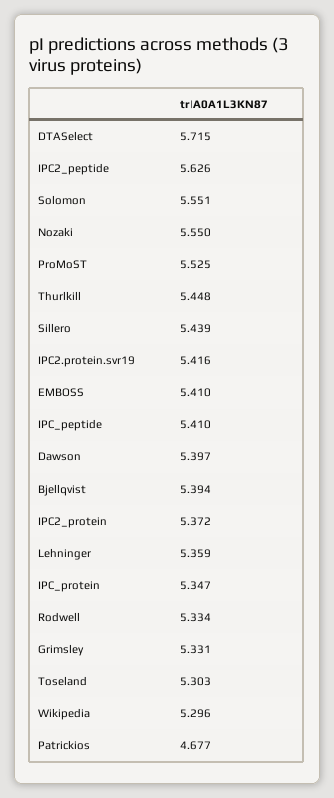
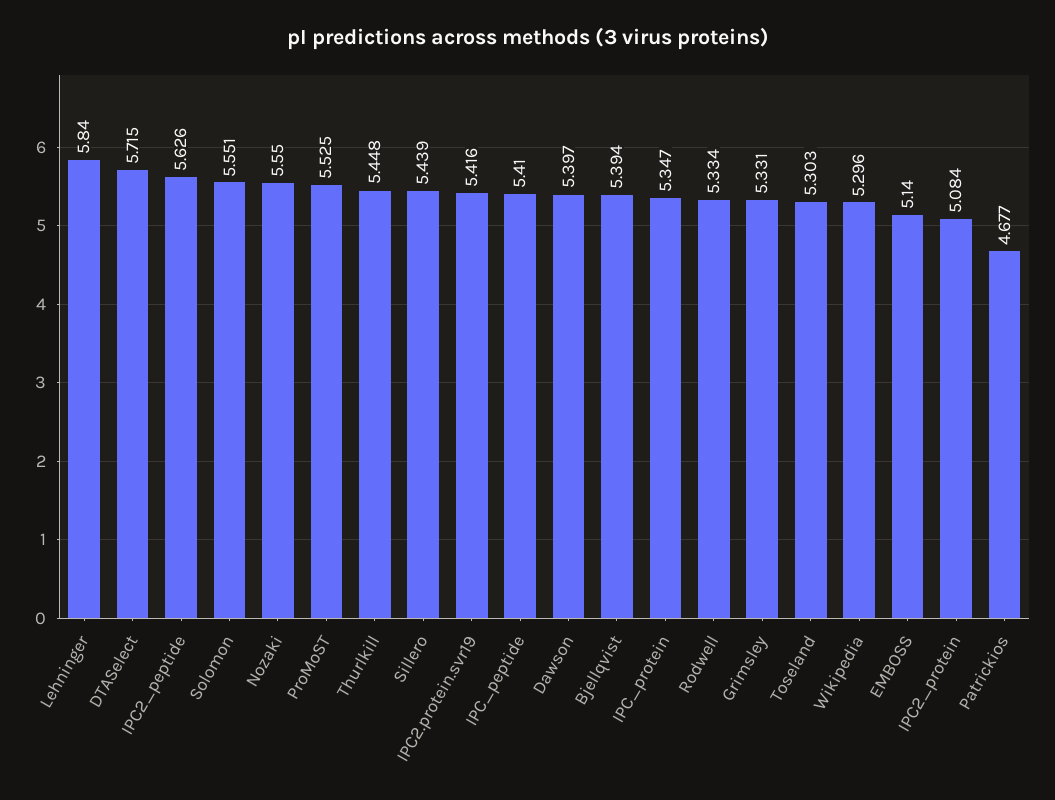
EMBOSS: 5.41 -> 5.14
IPC2_protein: 5.372 -> 5.084
Lehninger: 5.359 -> 5.84

